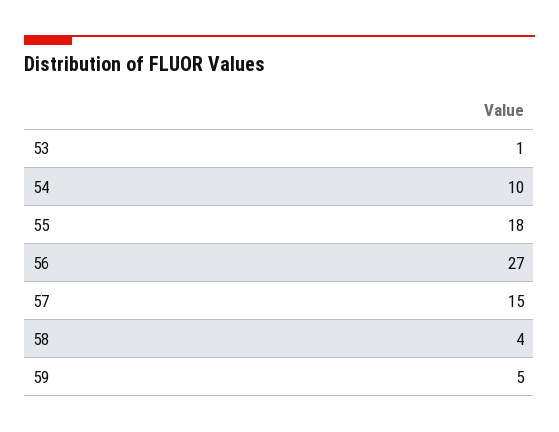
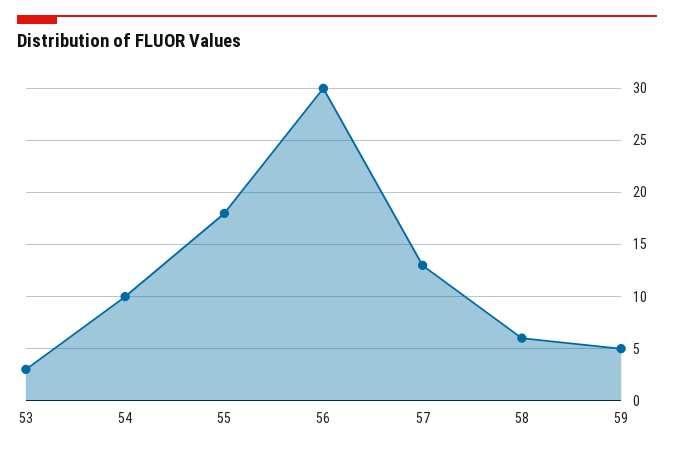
53: 1 -> 3
56: 27 -> 30
57: 15 -> 13
58: 4 -> 6

